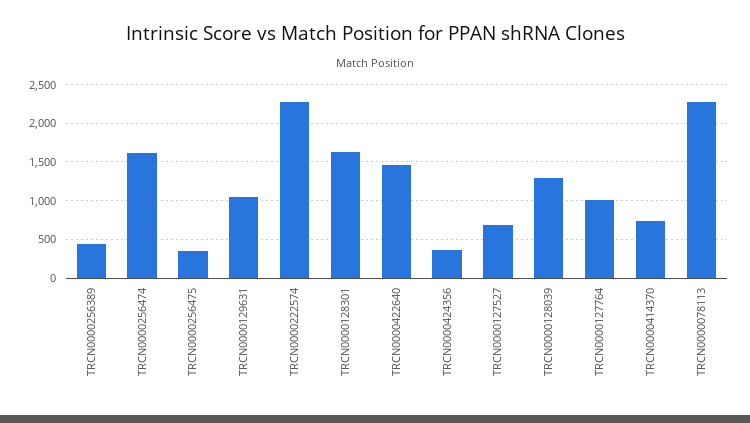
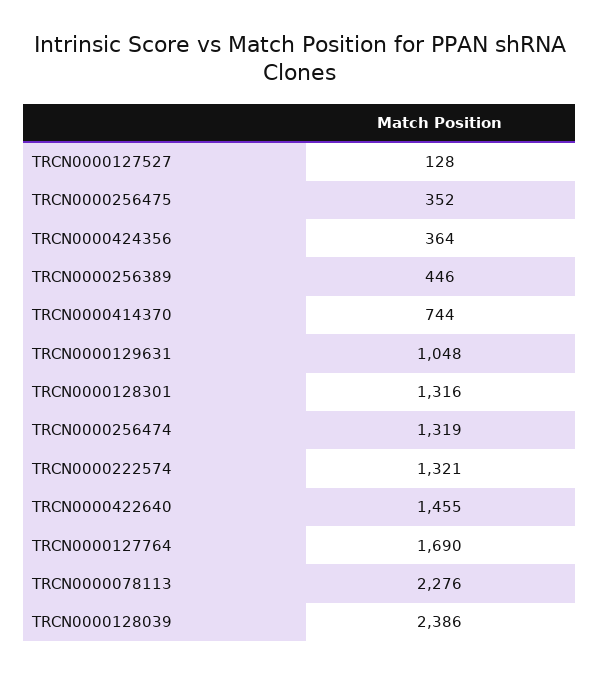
TRCN0000256474: 1600 -> 1319
TRCN0000222574: 2300 -> 1321
TRCN0000128301: 1600 -> 1316
TRCN0000127527: 700 -> 128
TRCN0000128039: 1300 -> 2386
TRCN0000127764: 1000 -> 1690

